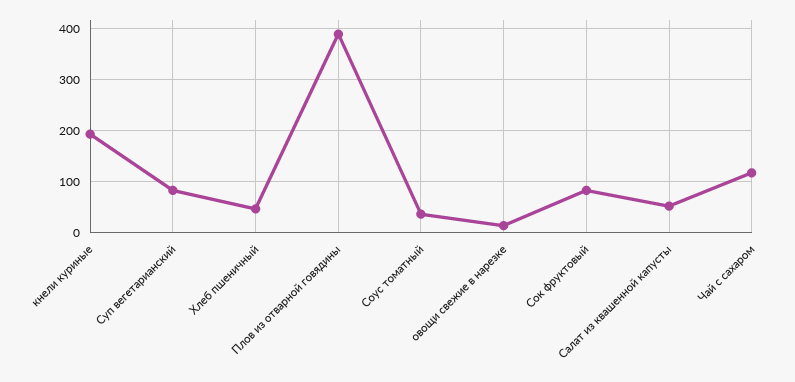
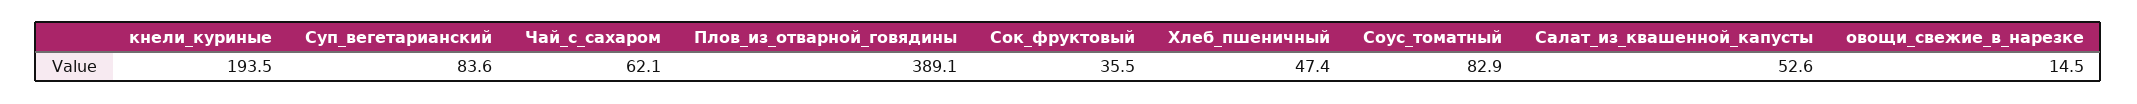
Соус томатный: 40 -> 82.9
Сок фруктовый: 80 -> 35.5
Чай с сахаром: 120 -> 62.1

